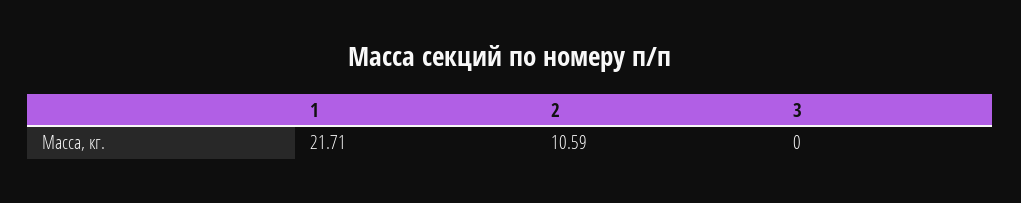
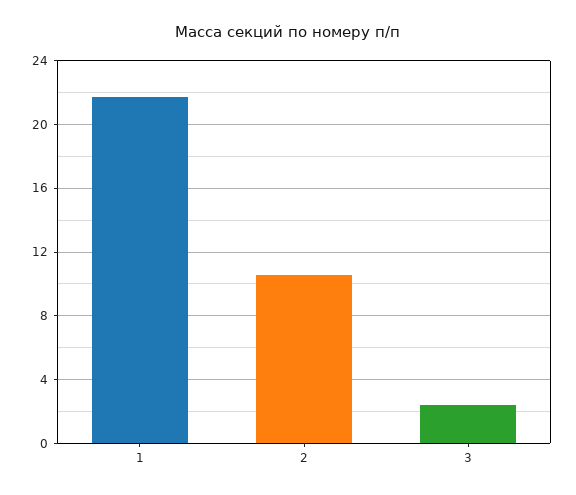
3: 0 -> 2.5

